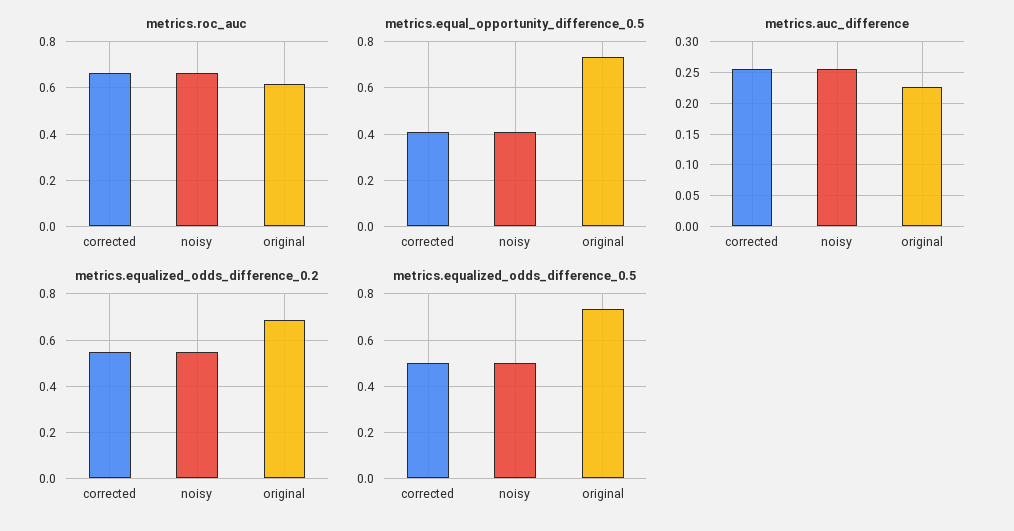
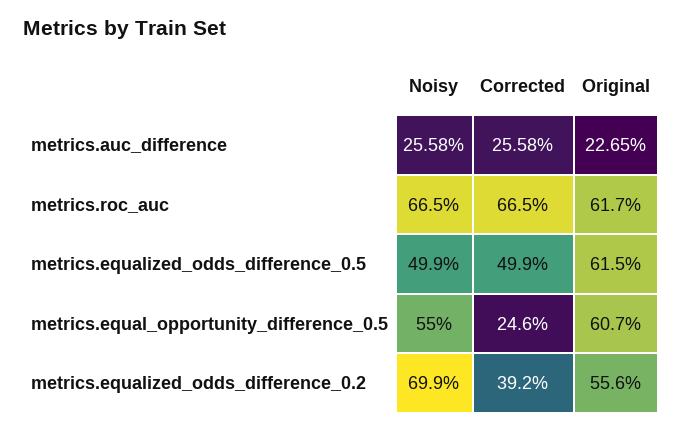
metrics.equal_opportunity_difference_0.5, corrected: 0.4 -> 0.246
metrics.equal_opportunity_difference_0.5, noisy: 0.4 -> 0.55
metrics.equal_opportunity_difference_0.5, original: 0.75 -> 0.607
metrics.equalized_odds_difference_0.2, corrected: 0.55 -> 0.392
metrics.equalized_odds_difference_0.2, noisy: 0.55 -> 0.699
metrics.equalized_odds_difference_0.2, original: 0.7 -> 0.556
metrics.equalized_odds_difference_0.5, original: 0.75 -> 0.615

